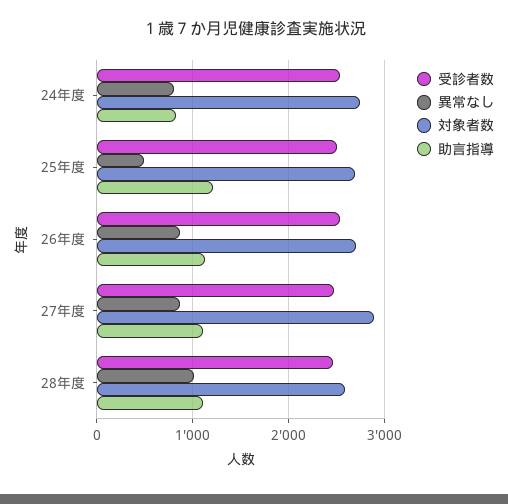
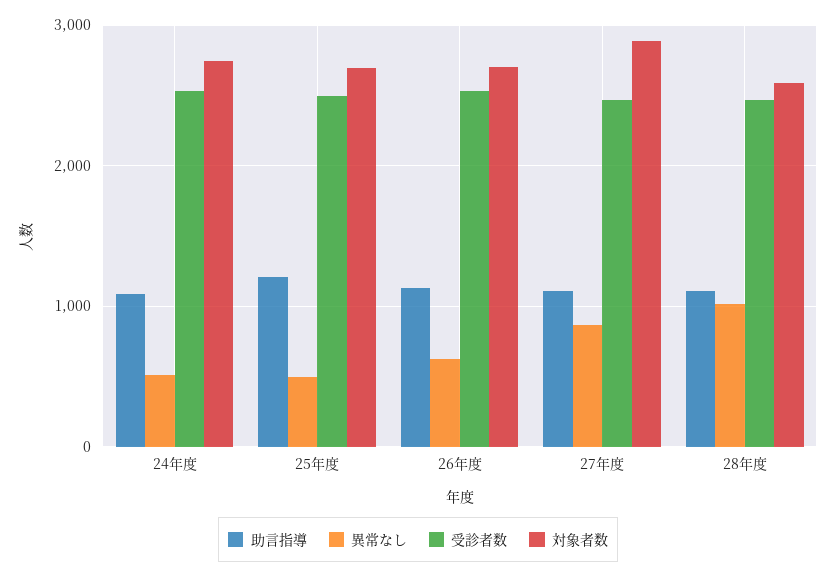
異常なし, 24年度: 800 -> 500
助言指導, 24年度: 800 -> 1100
異常なし, 26年度: 900 -> 600

